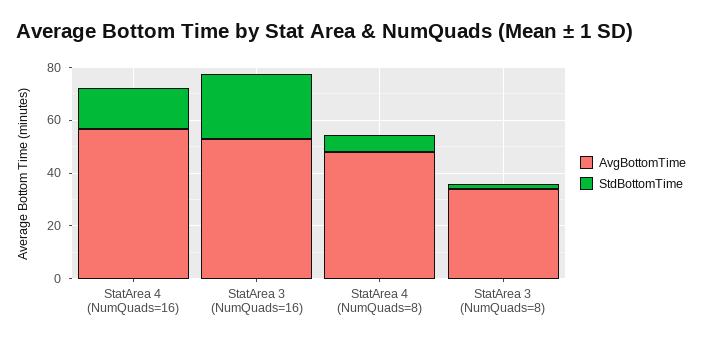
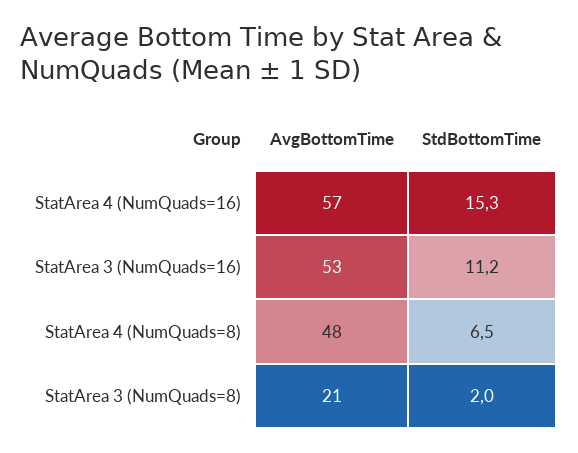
StdBottomTime, StatArea 3 (NumQuads=16): 25 -> 11.2
AvgBottomTime, StatArea 3 (NumQuads=8): 35 -> 21

